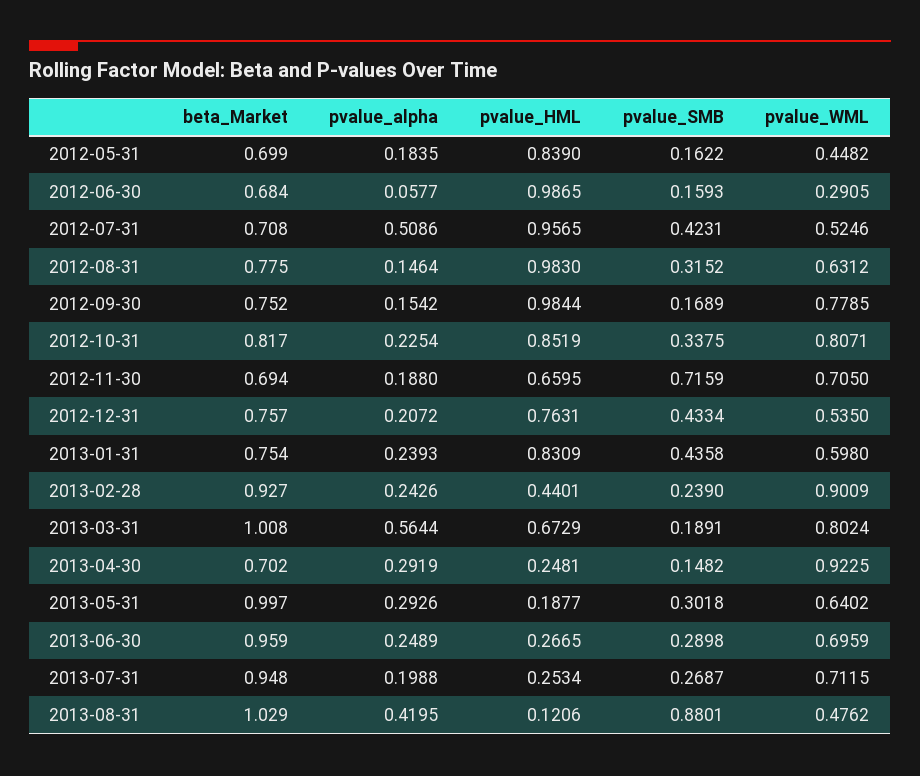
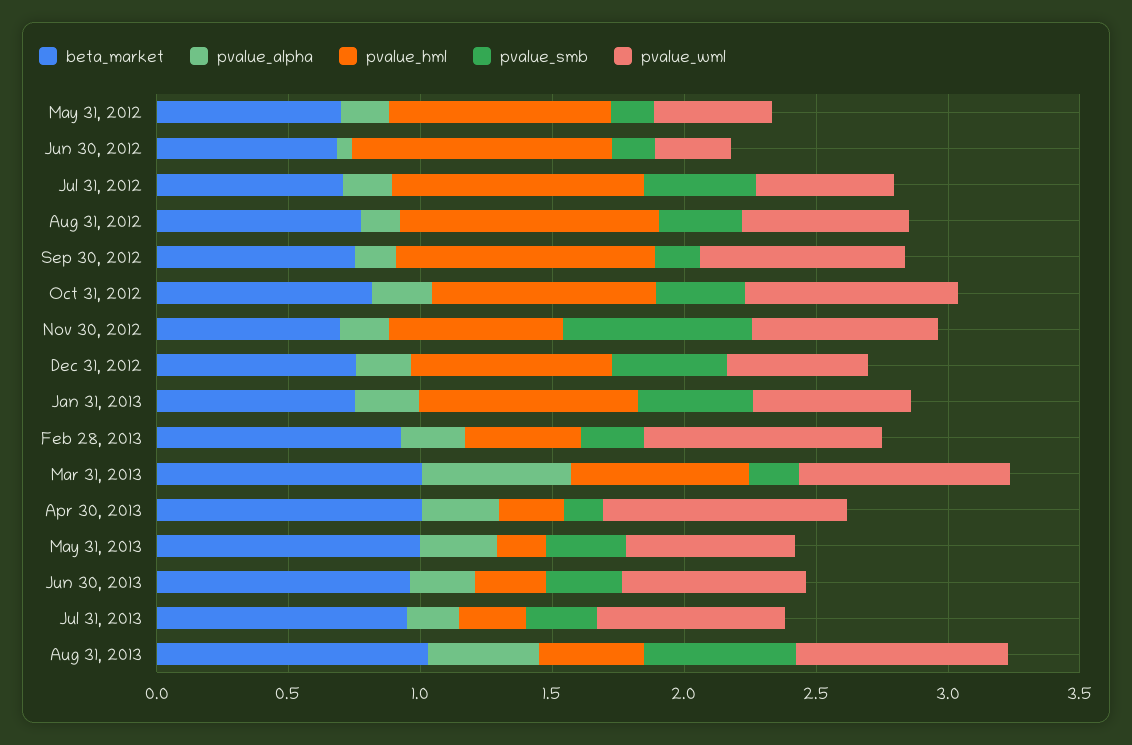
pvalue_alpha, 2012-07-31: 0.5086 -> 0.2
beta_Market, 2013-04-30: 0.702 -> 1
pvalue_HML, 2013-08-31: 0.1206 -> 0.4
pvalue_SMB, 2013-08-31: 0.8801 -> 0.6
pvalue_WML, 2013-08-31: 0.4762 -> 0.8

